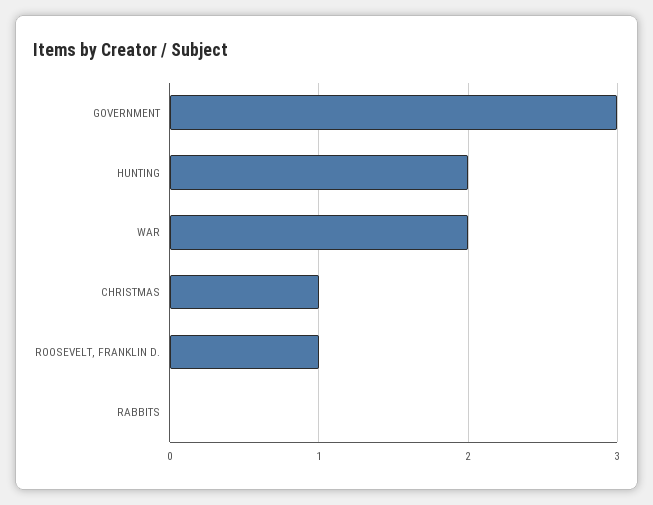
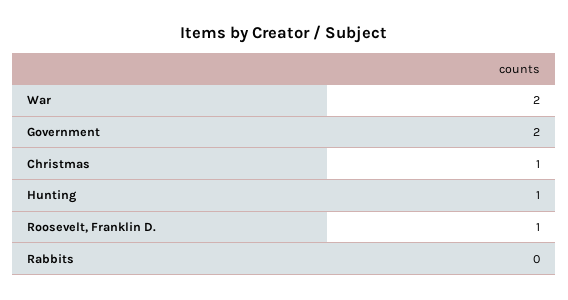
GOVERNMENT: 3 -> 2
HUNTING: 2 -> 1

